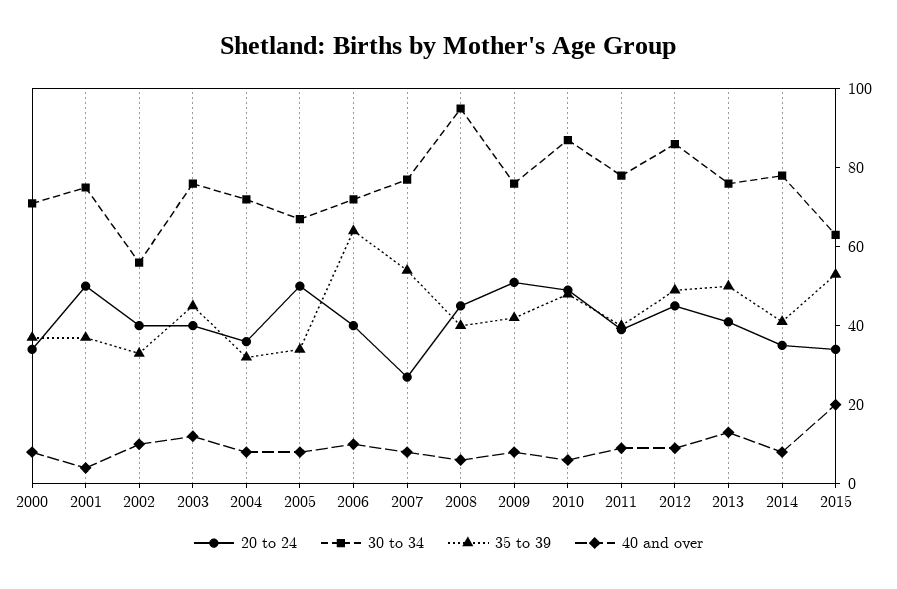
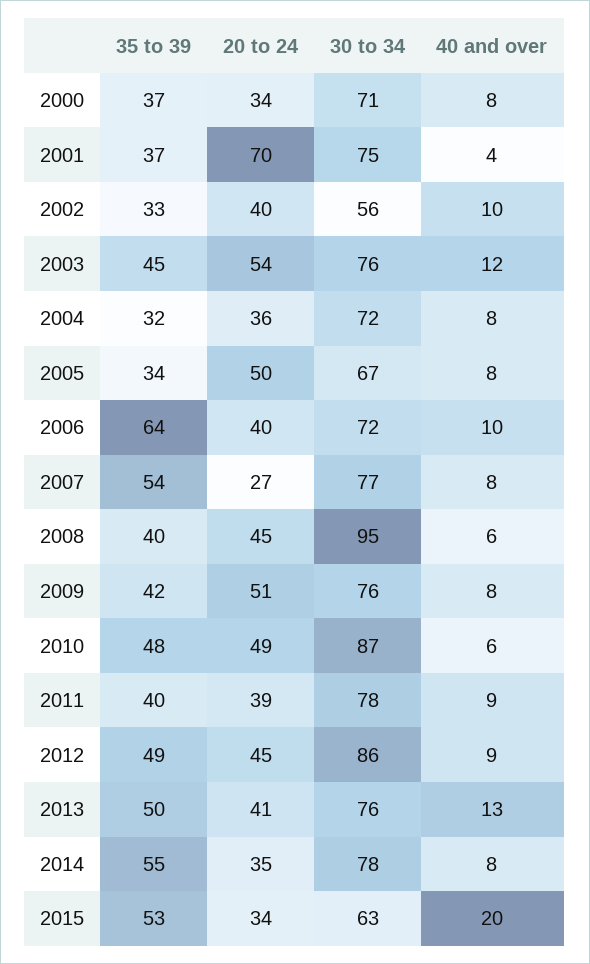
20 to 24, 2001: 50 -> 70
20 to 24, 2003: 40 -> 54
35 to 39, 2014: 40 -> 55

